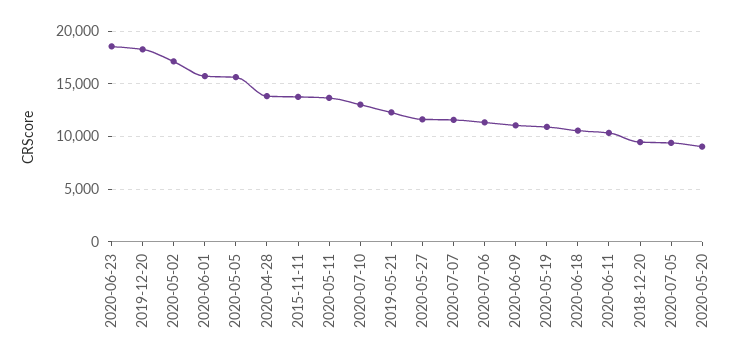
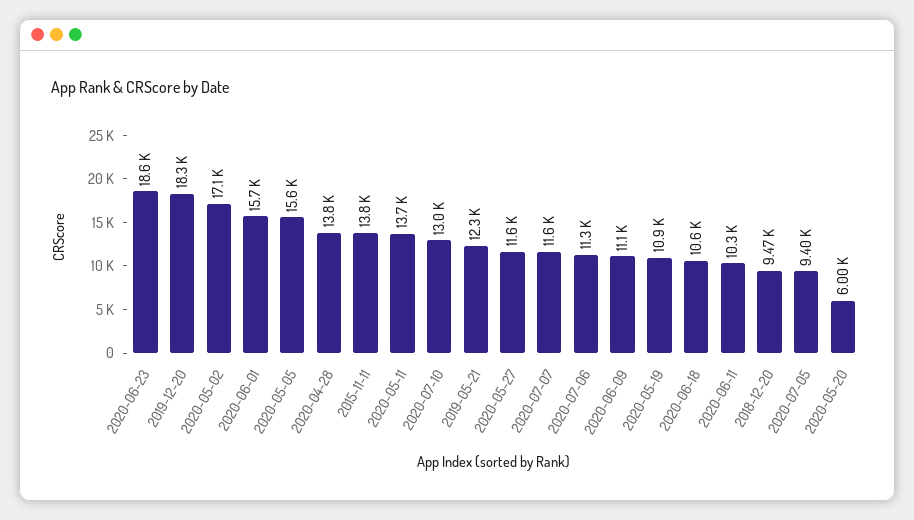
2020-05-20: 9000 -> 6000

